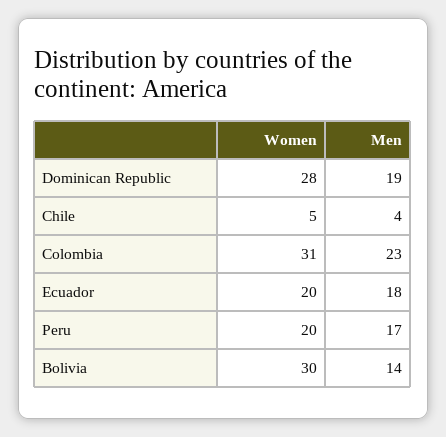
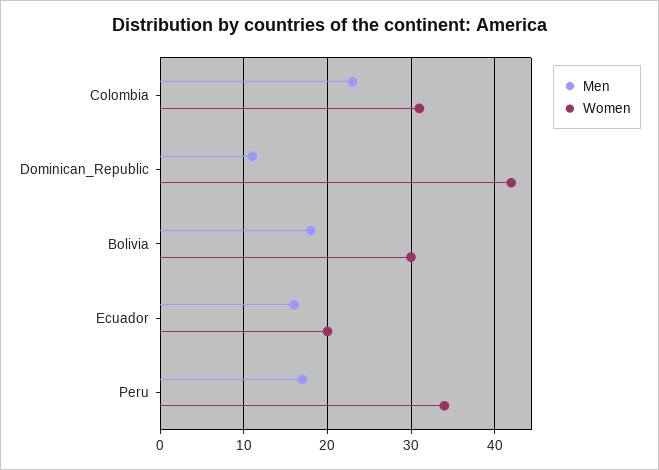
Women, Dominican Republic: 28 -> 42
Men, Dominican Republic: 19 -> 11
Women, Chile: 5 -> none
Men, Chile: 4 -> none
Men, Ecuador: 18 -> 16
Women, Peru: 20 -> 34
Men, Bolivia: 14 -> 18

